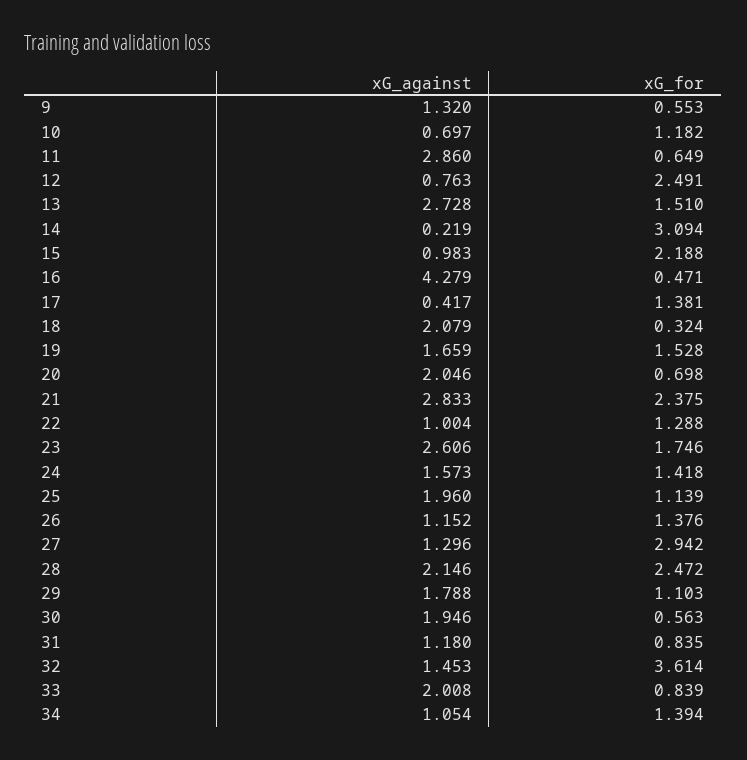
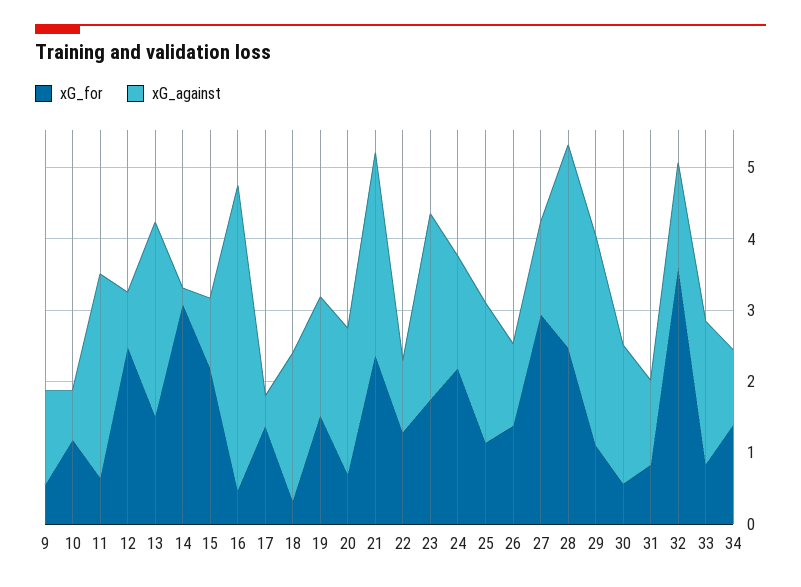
xG_for, 24: 1.418 -> 2.2
xG_against, 28: 2.146 -> 2.8
xG_against, 29: 1.788 -> 3

